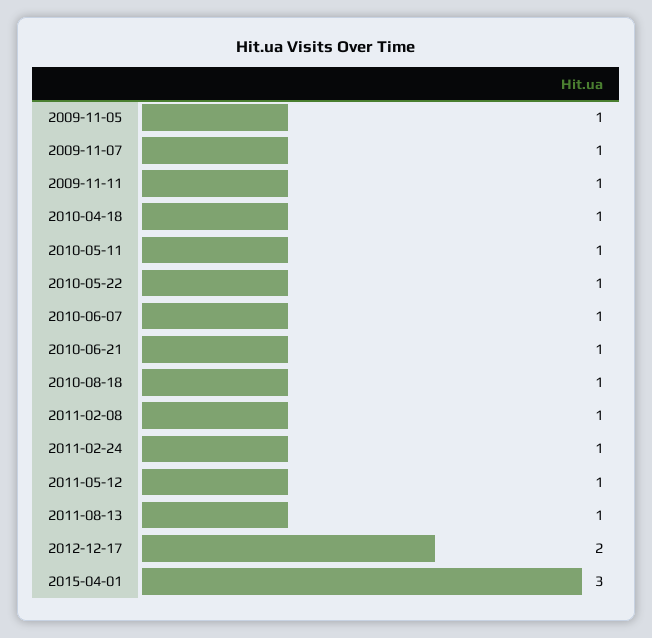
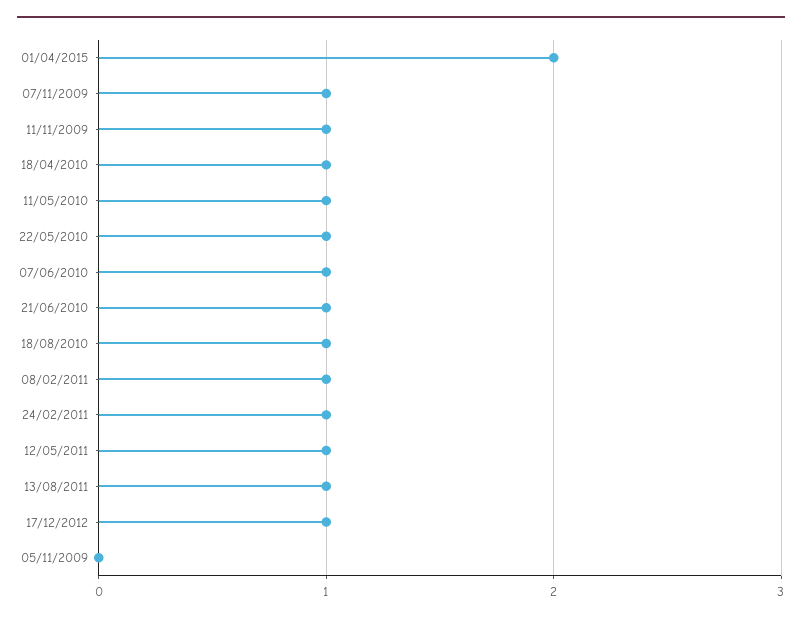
2009-11-05: 1 -> 0
2012-12-17: 2 -> 1
2015-04-01: 3 -> 2

